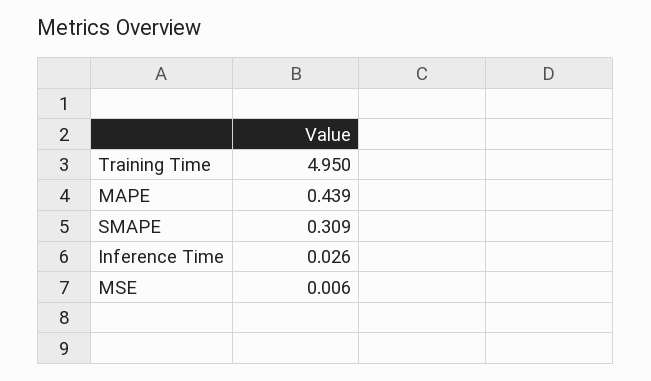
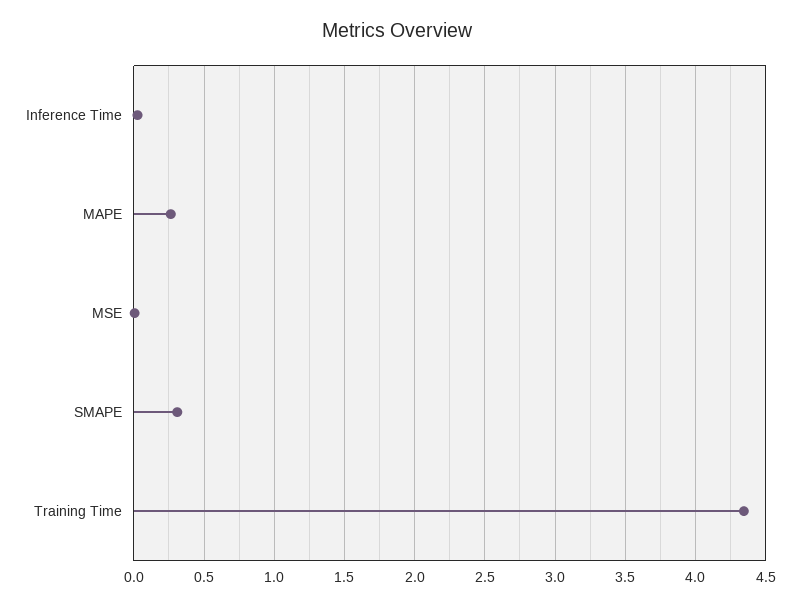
Training Time: 4.95 -> 4.35
MAPE: 0.439 -> 0.25

